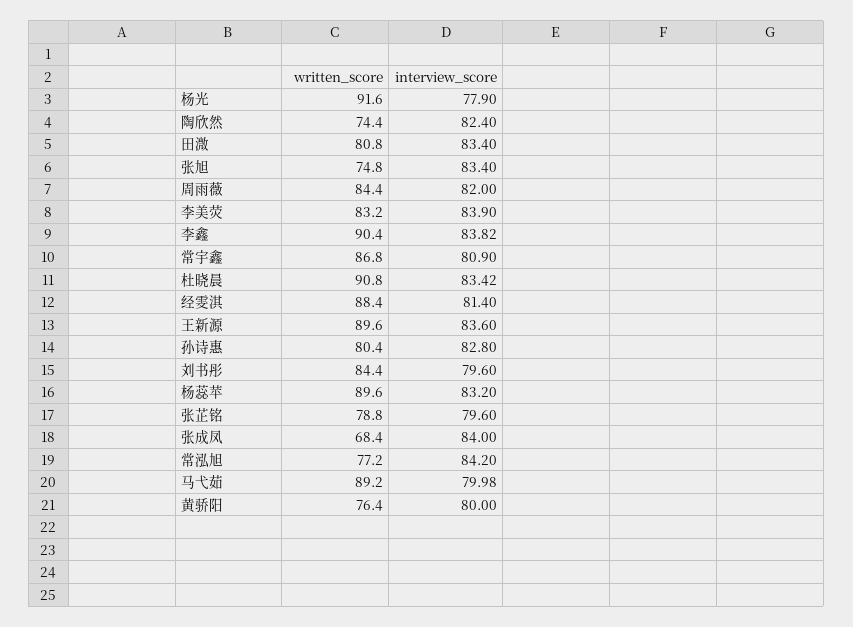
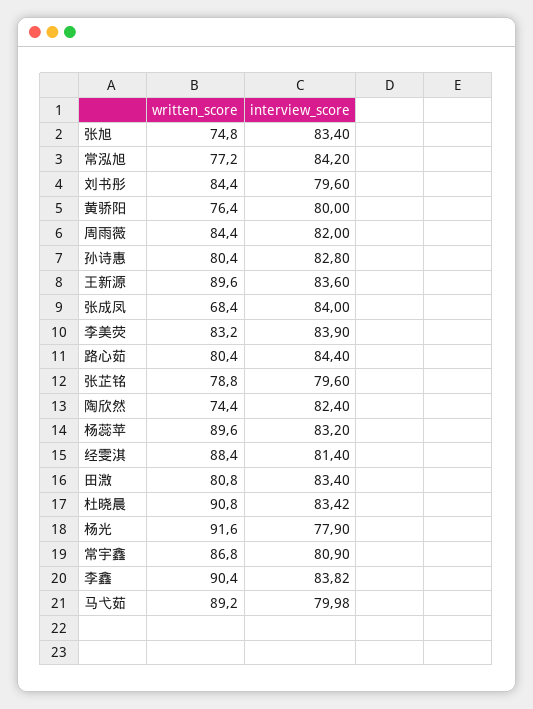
written_score, 路心茹: none -> 80.4
interview_score, 路心茹: none -> 84.4

